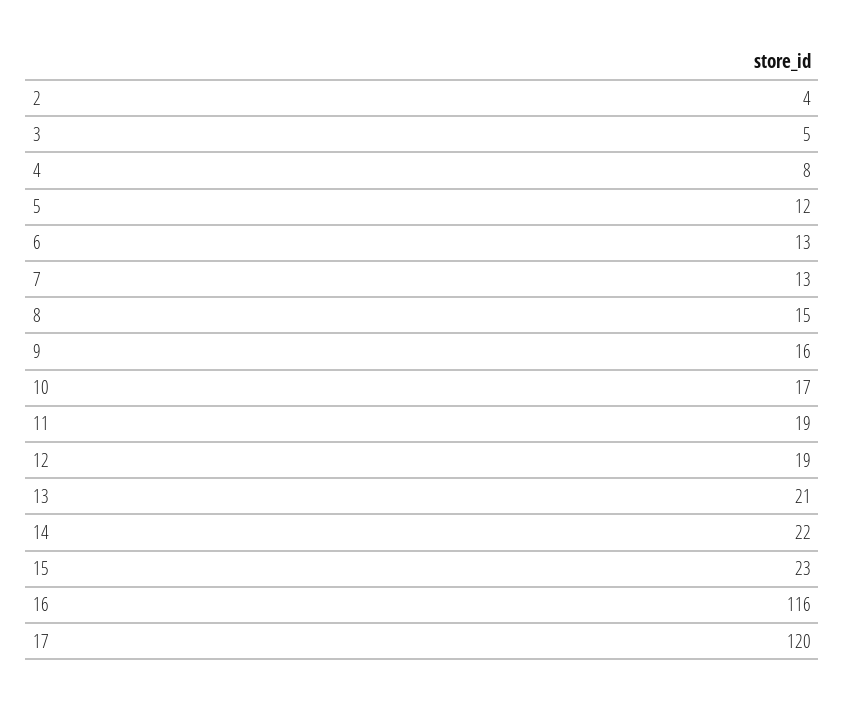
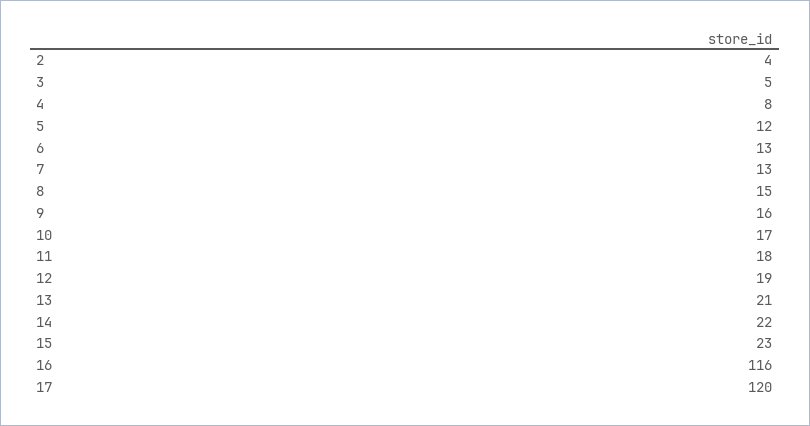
11: 19 -> 18

